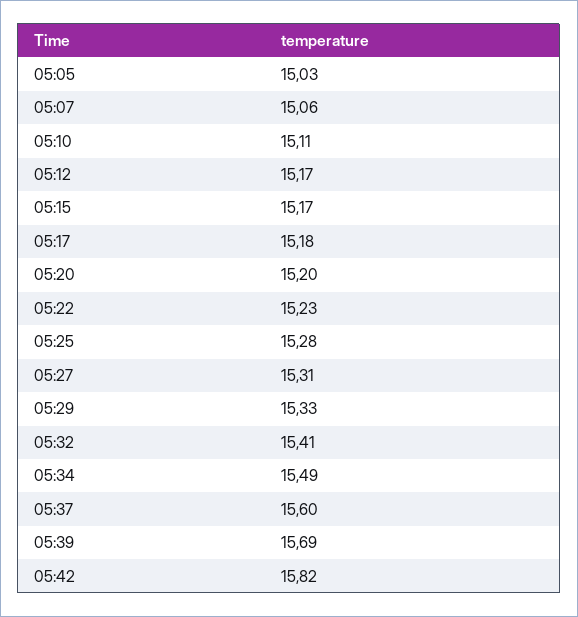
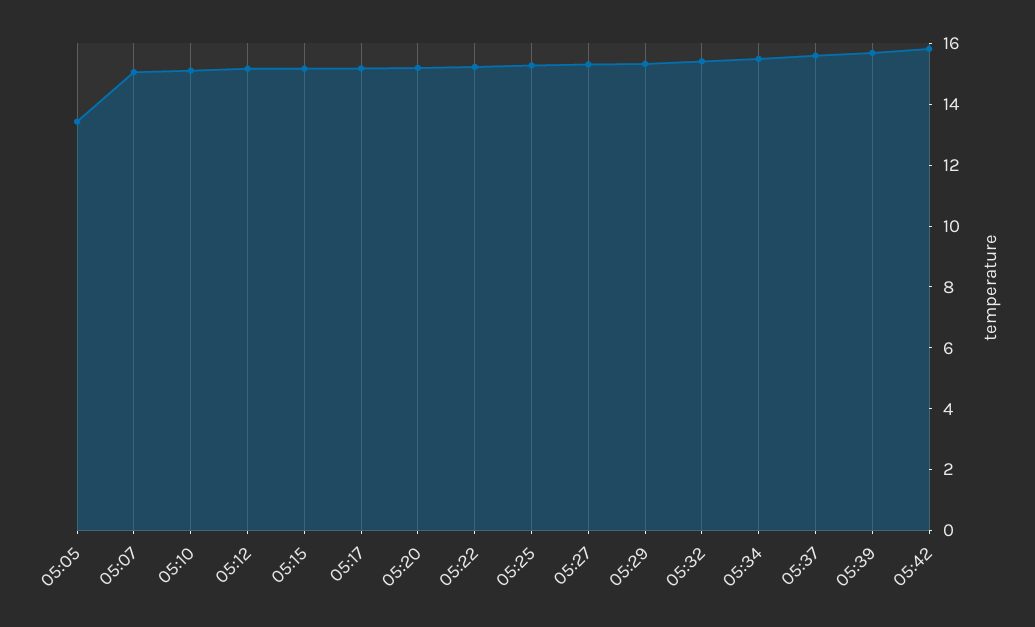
05:05: 15.03 -> 13.5

